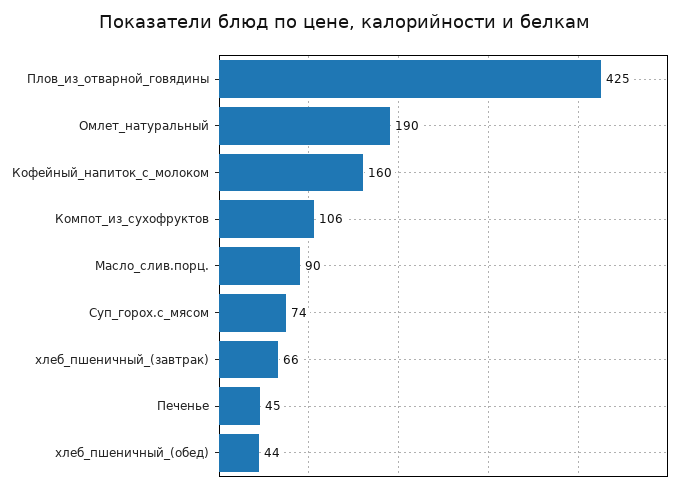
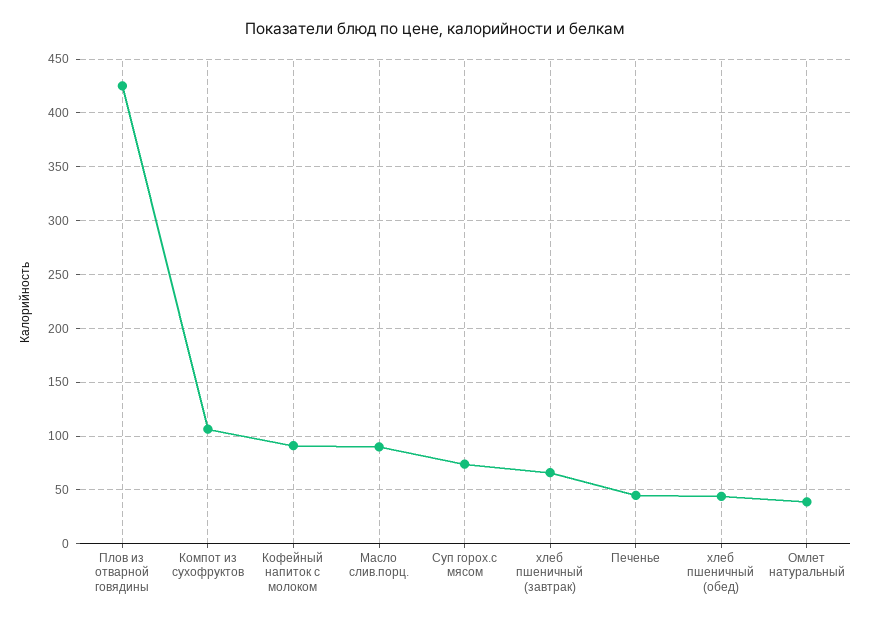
Омлет_натуральный: 190 -> 40
Кофейный_напиток_с_молоком: 160 -> 90

